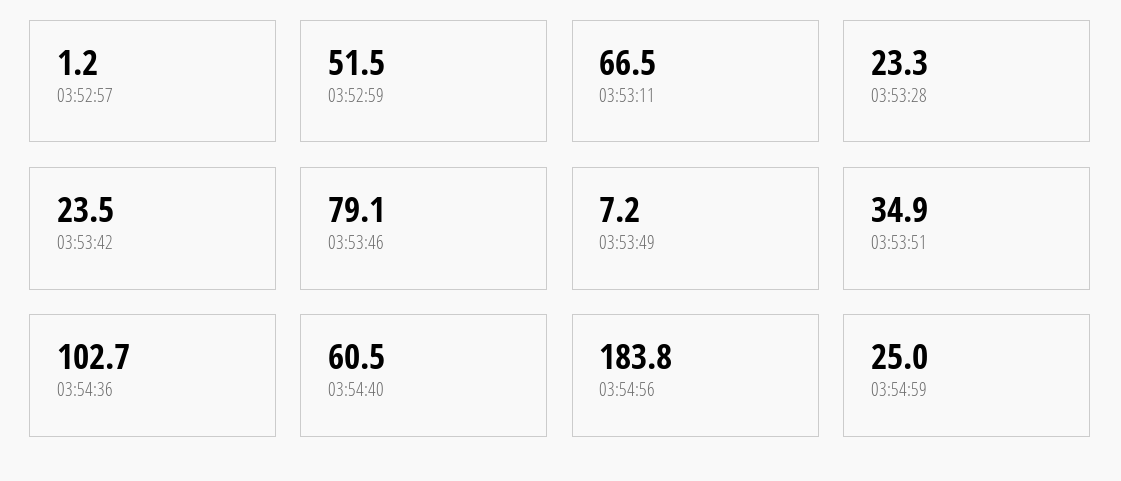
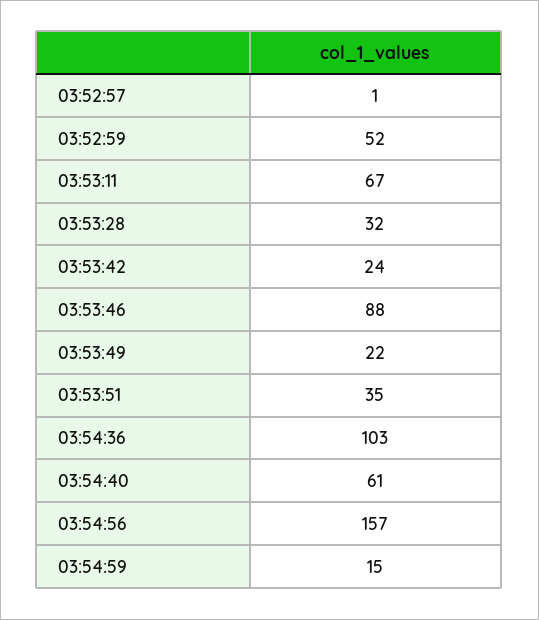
03:53:28: 23.3 -> 32
03:53:46: 79.1 -> 88
03:53:49: 7.2 -> 22
03:54:56: 183.8 -> 157
03:54:59: 25 -> 15

